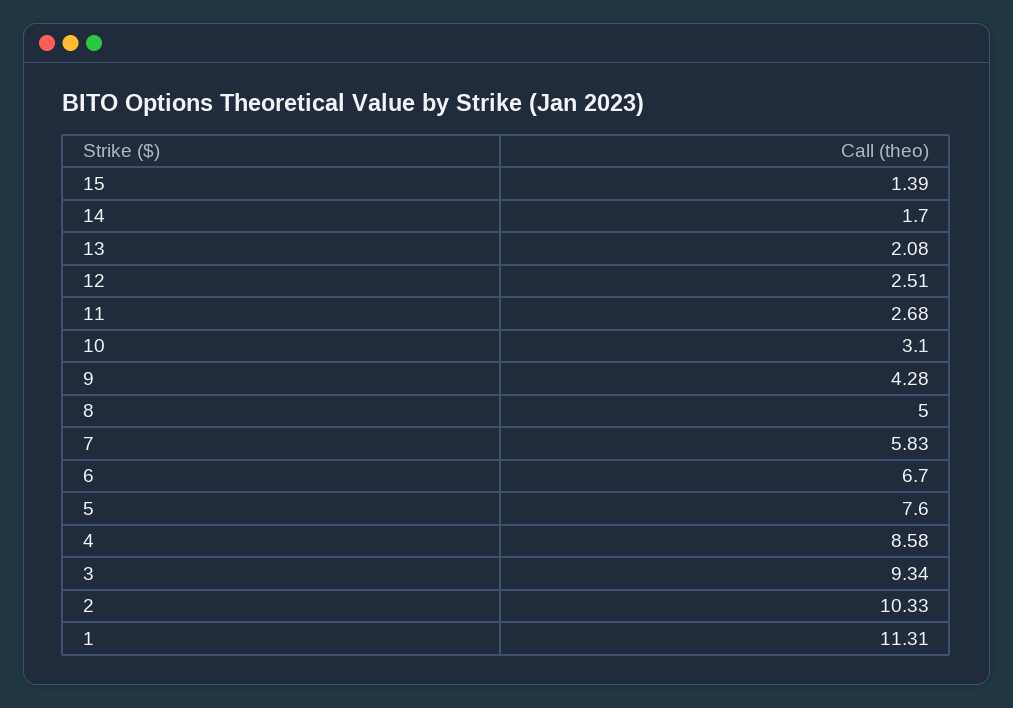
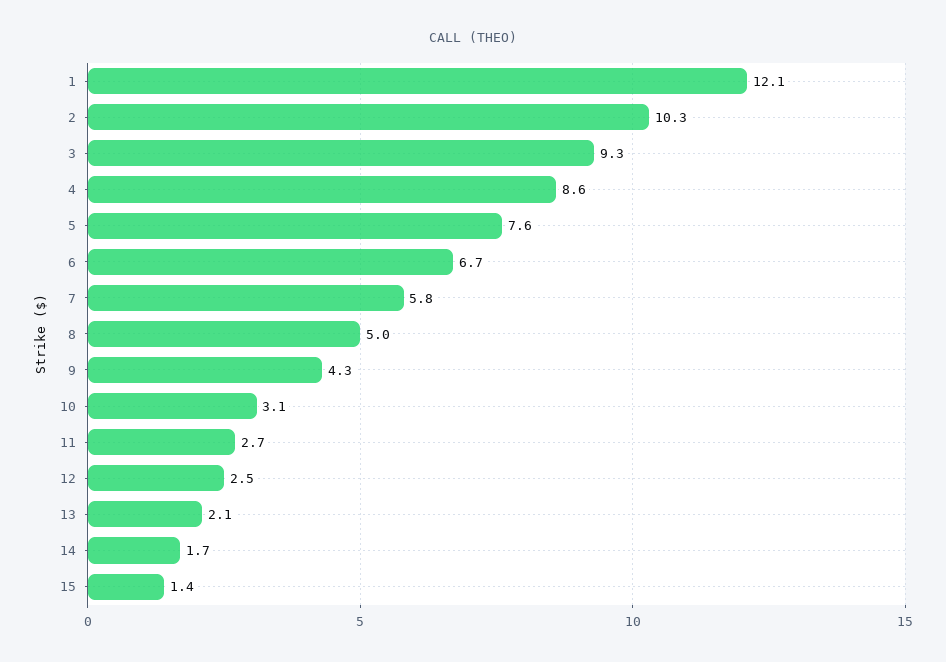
1: 11.31 -> 12.1

